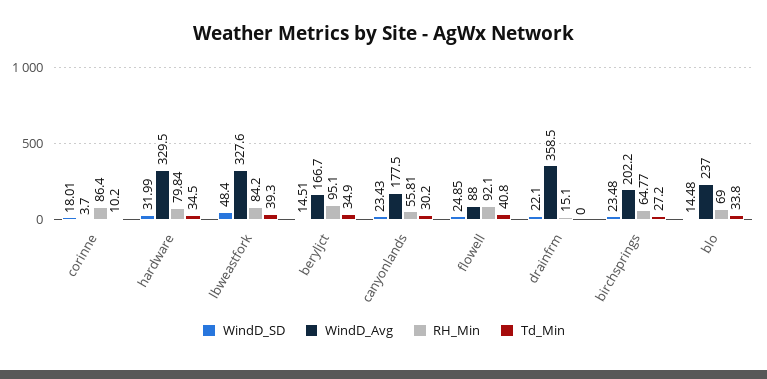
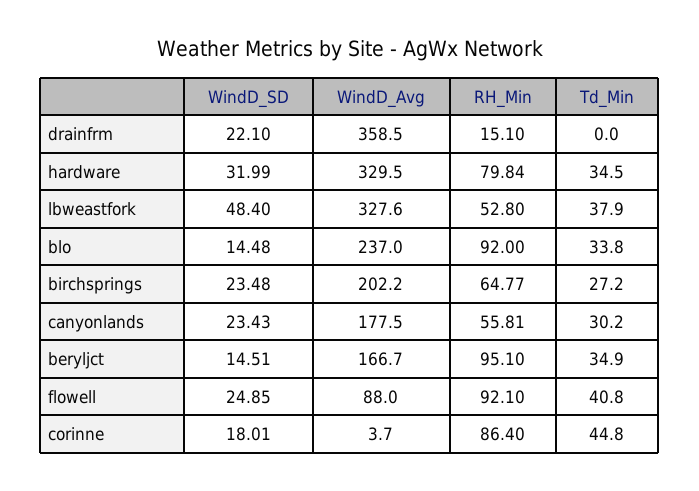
Td_Min, corinne: 10.2 -> 44.8
RH_Min, lbweastfork: 84.2 -> 52.8
Td_Min, lbweastfork: 39.3 -> 37.9
RH_Min, blo: 69 -> 92

